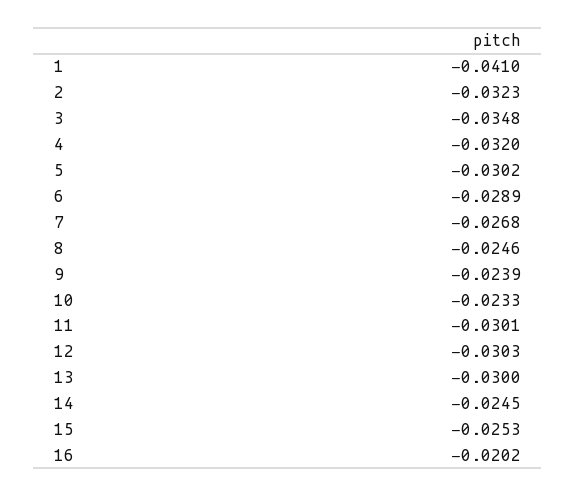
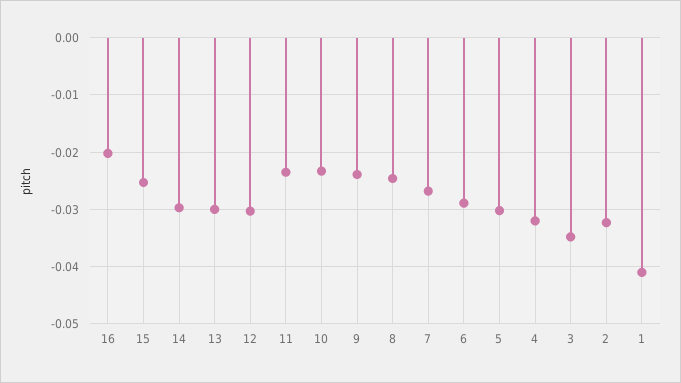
11: -0.0301 -> -0.024
14: -0.0245 -> -0.03

